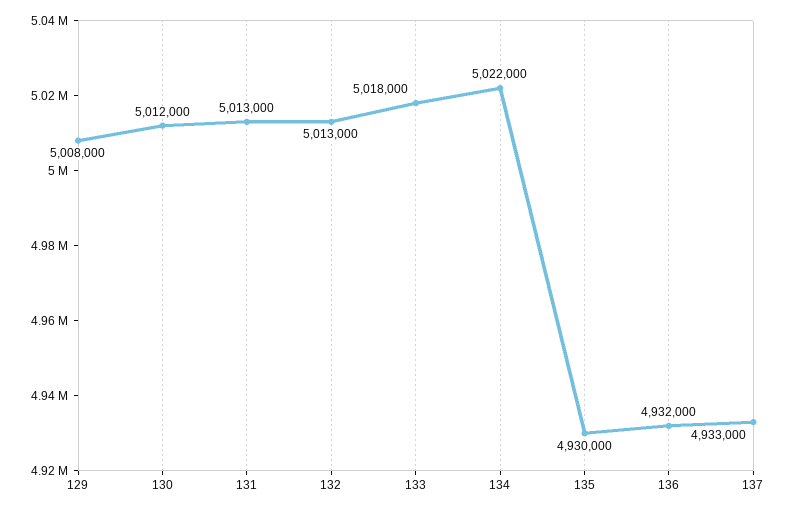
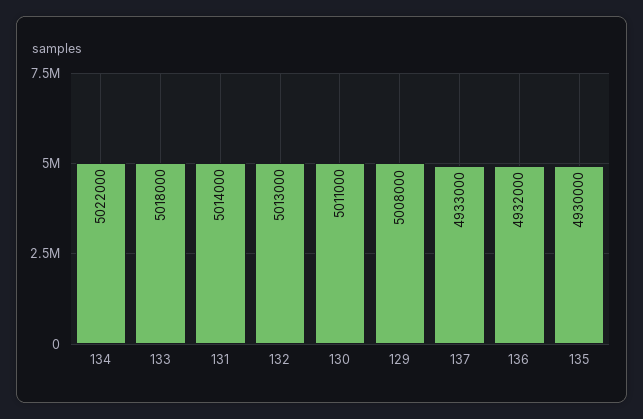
130: 5012000 -> 5011000
131: 5013000 -> 5014000

